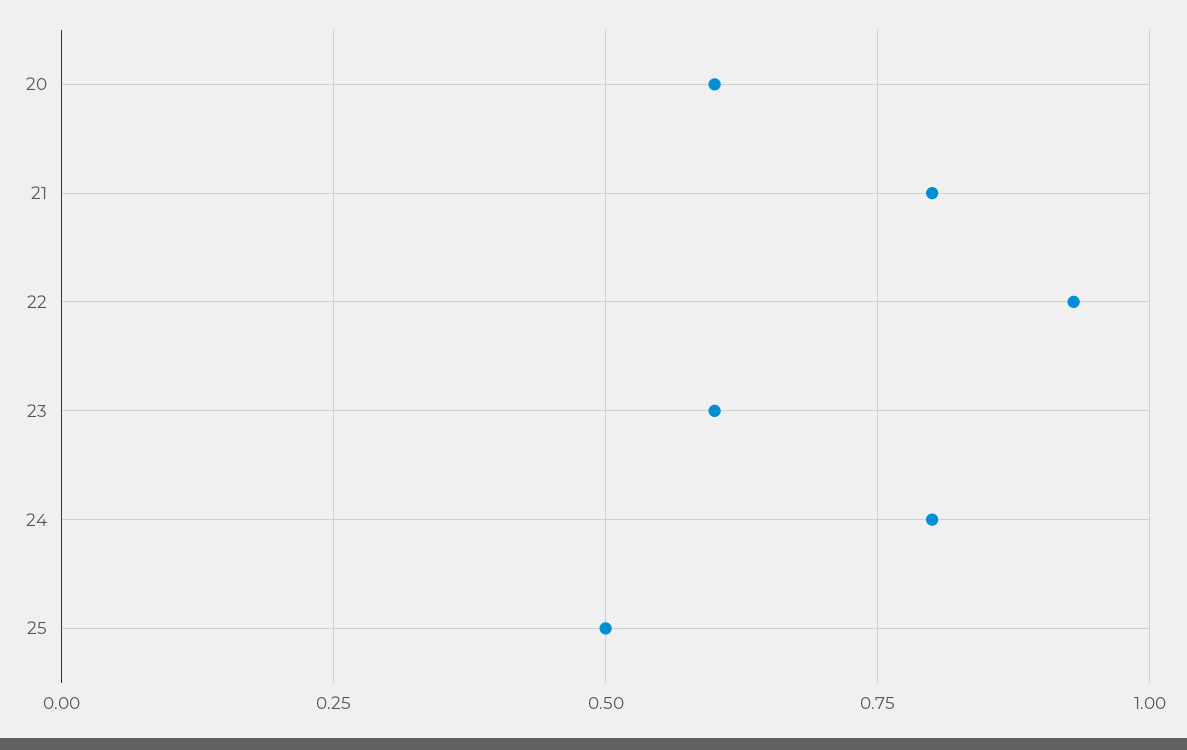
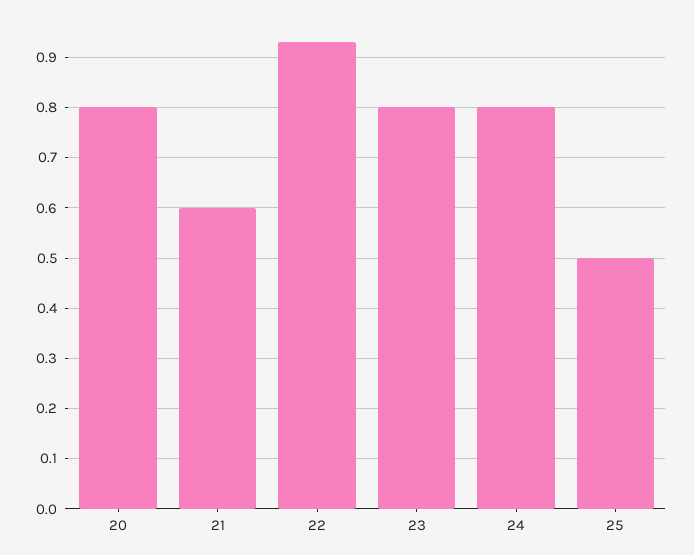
20: 0.6 -> 0.8
21: 0.8 -> 0.6
23: 0.6 -> 0.8

